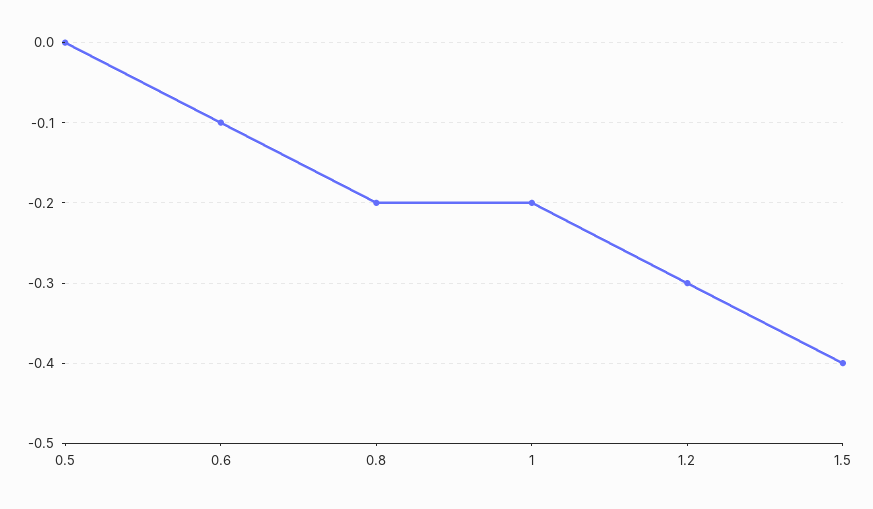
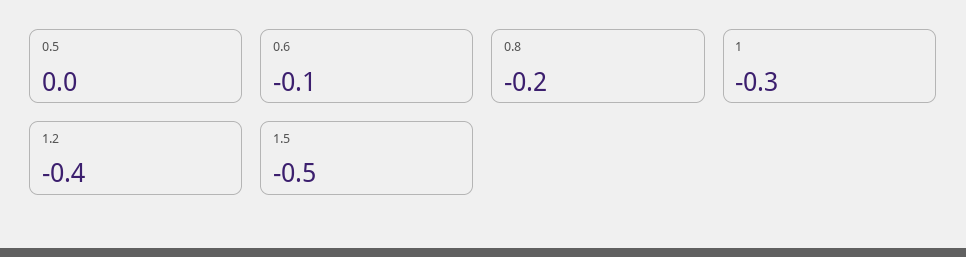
1: -0.2 -> -0.3
1.2: -0.3 -> -0.4
1.5: -0.4 -> -0.5

